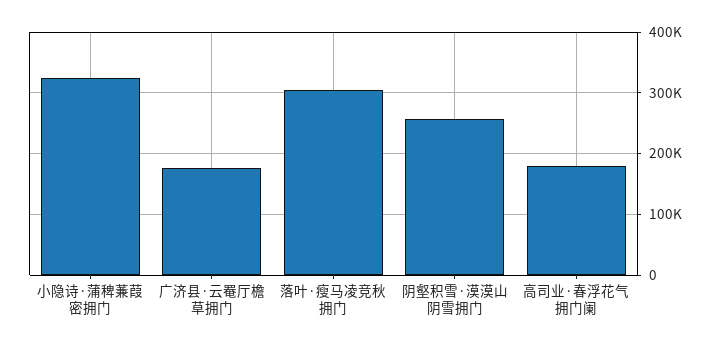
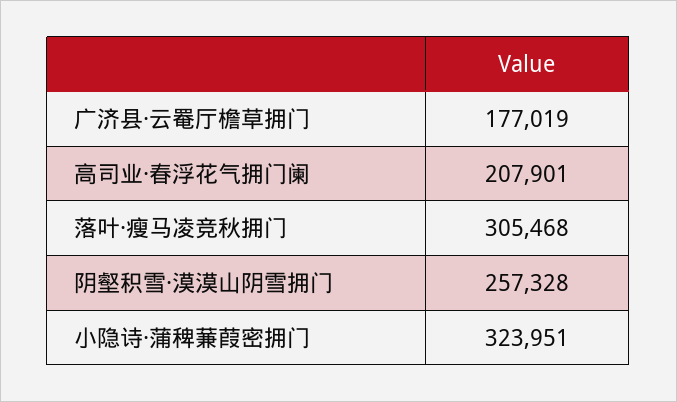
高司业·春浮花气拥门阑: 180000 -> 207901

